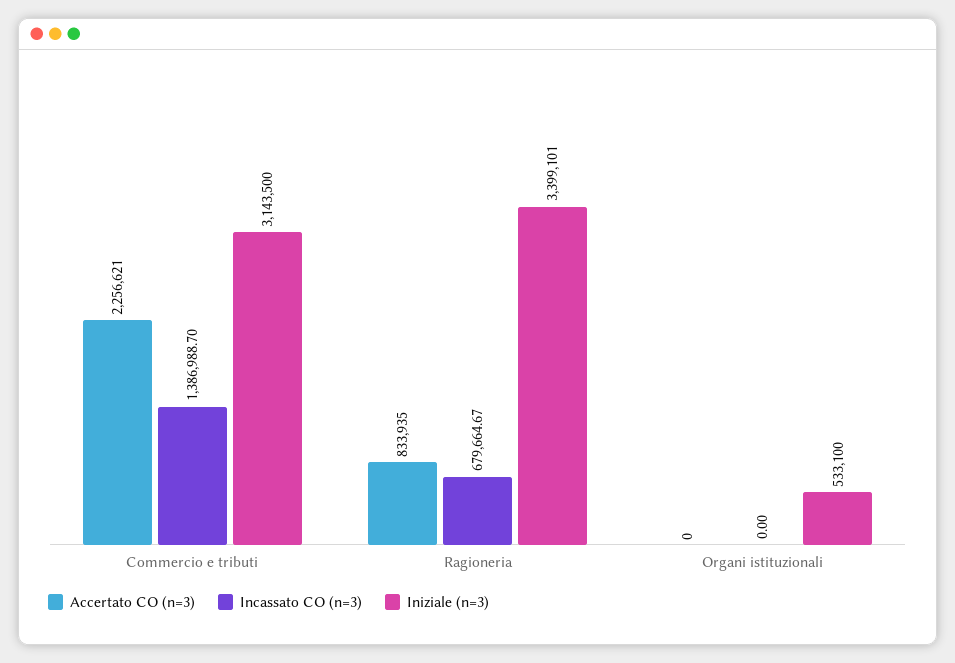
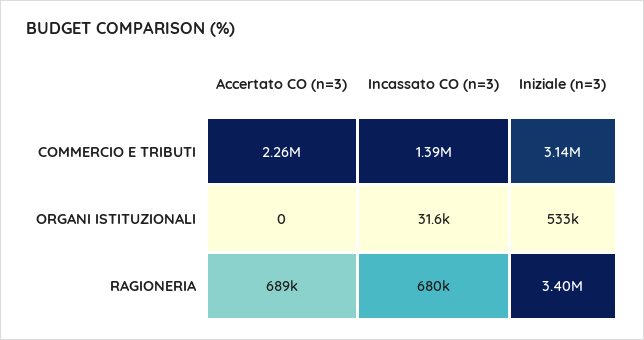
Accertato CO (n=3), Ragioneria: 833935 -> 689000
Incassato CO (n=3), Organi istituzionali: 0 -> 31600

